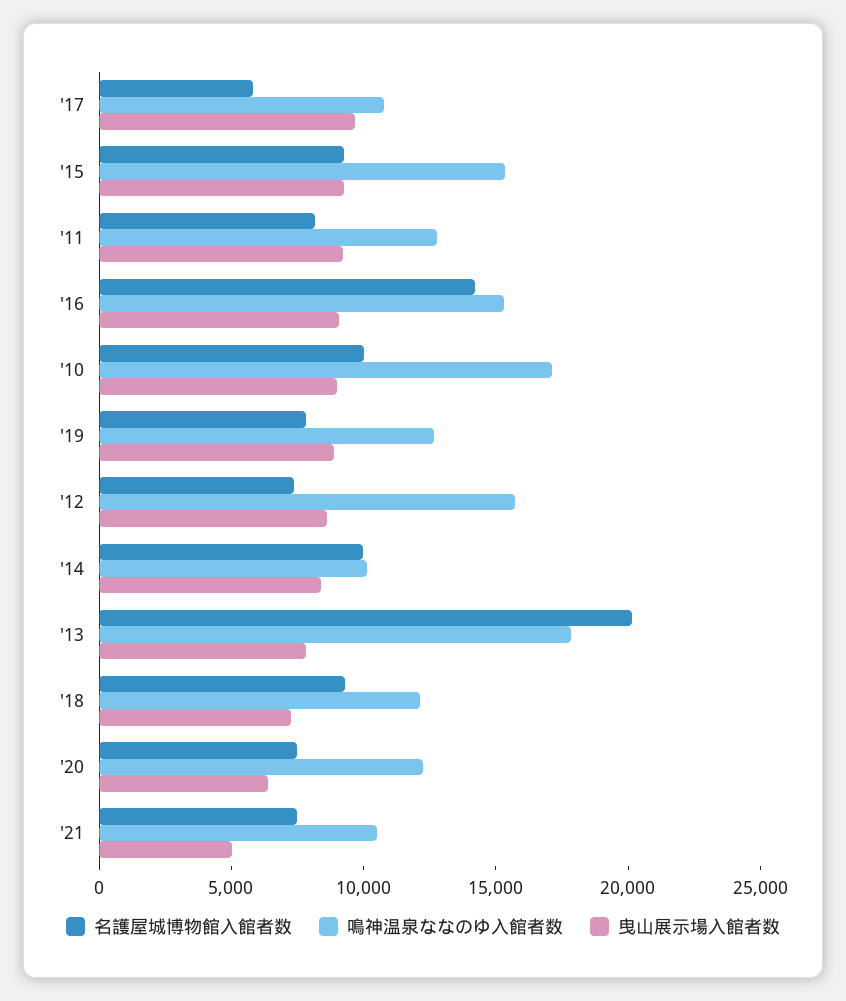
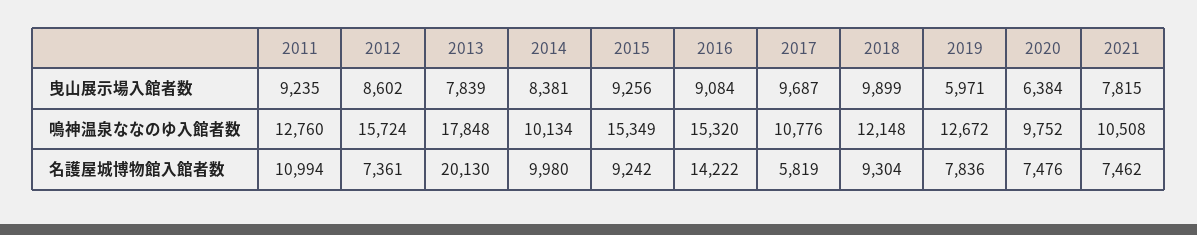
名護屋城博物館入館者数, '11: 8000 -> 10994
名護屋城博物館入館者数, '10: 10000 -> none
鳴神温泉ななのゆ入館者数, '10: 17000 -> none
曳山展示場入館者数, '10: 9000 -> none
曳山展示場入館者数, '19: 9000 -> 5971
曳山展示場入館者数, '18: 7000 -> 9899
鳴神温泉ななのゆ入館者数, '20: 12000 -> 9752
曳山展示場入館者数, '21: 5000 -> 7815

